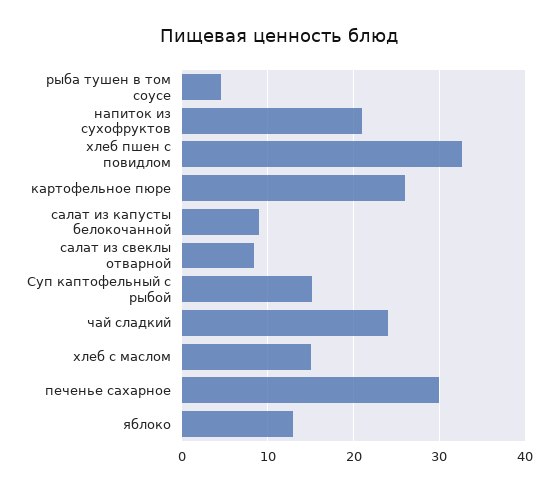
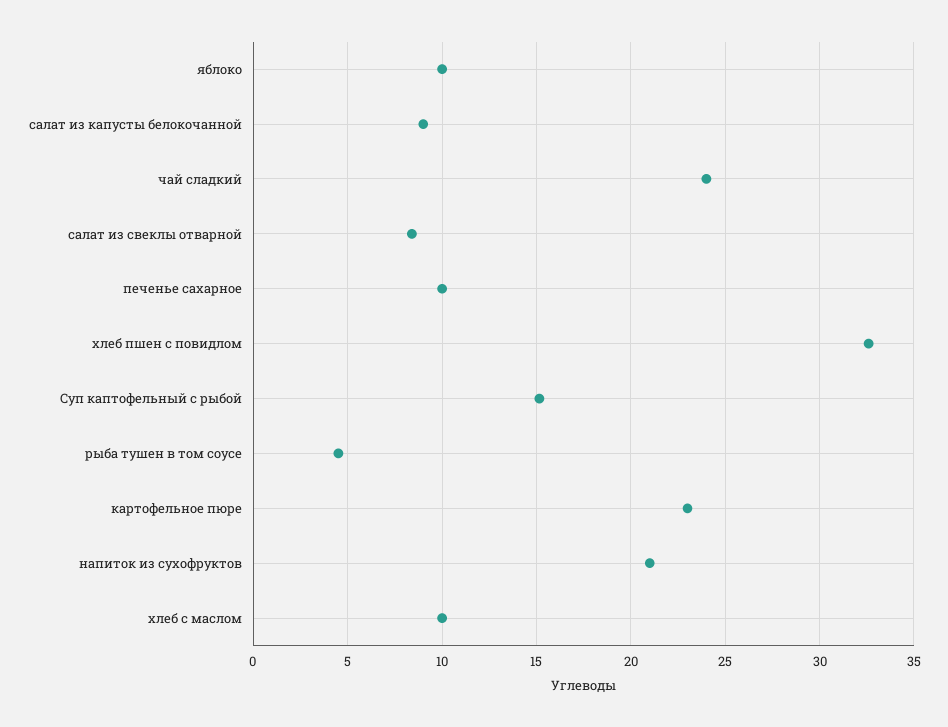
картофельное пюре: 26 -> 23
хлеб с маслом: 15 -> 10
печенье сахарное: 30 -> 10
яблоко: 13 -> 10

